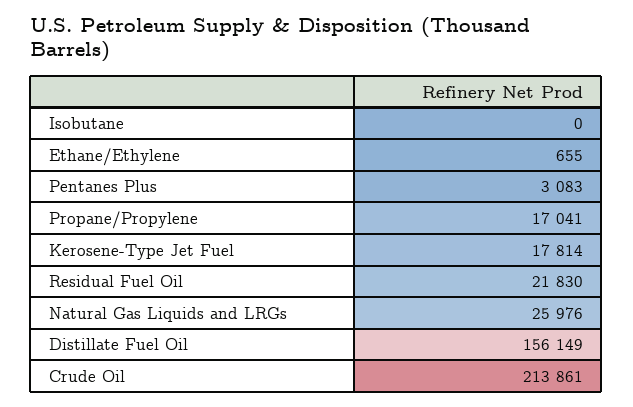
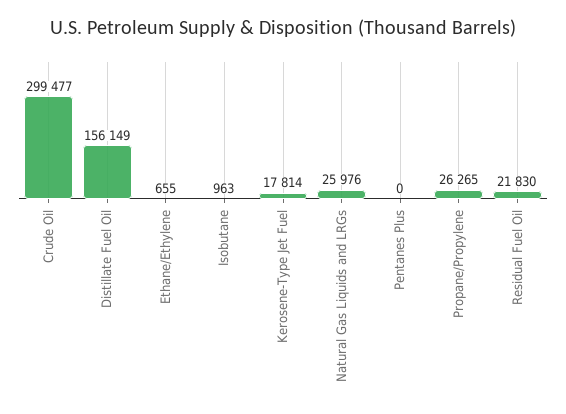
Isobutane: 0 -> 963
Pentanes Plus: 3083 -> 0
Propane/Propylene: 17041 -> 26265
Crude Oil: 213861 -> 299477

